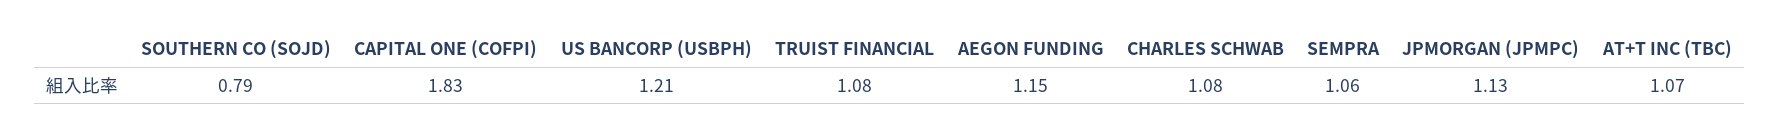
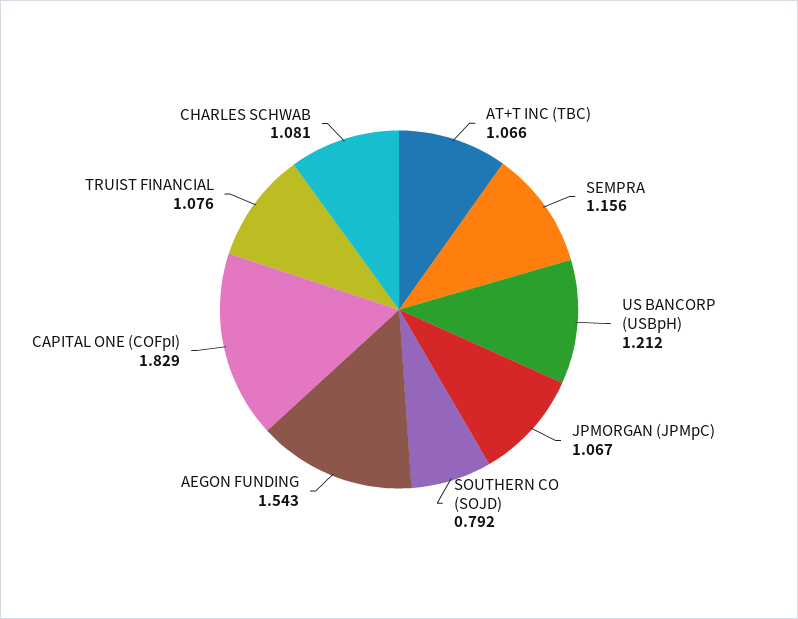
AEGON FUNDING: 1.15 -> 1.543
SEMPRA: 1.06 -> 1.156
JPMORGAN (JPMPC): 1.13 -> 1.067

